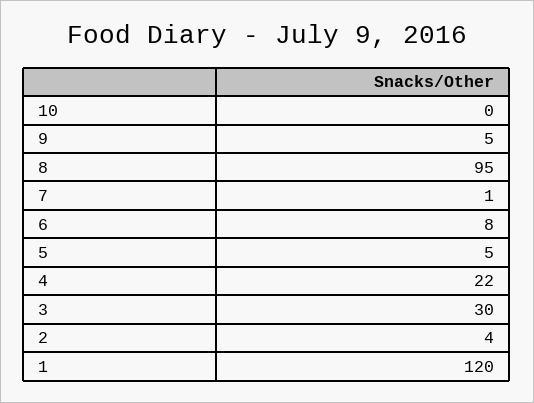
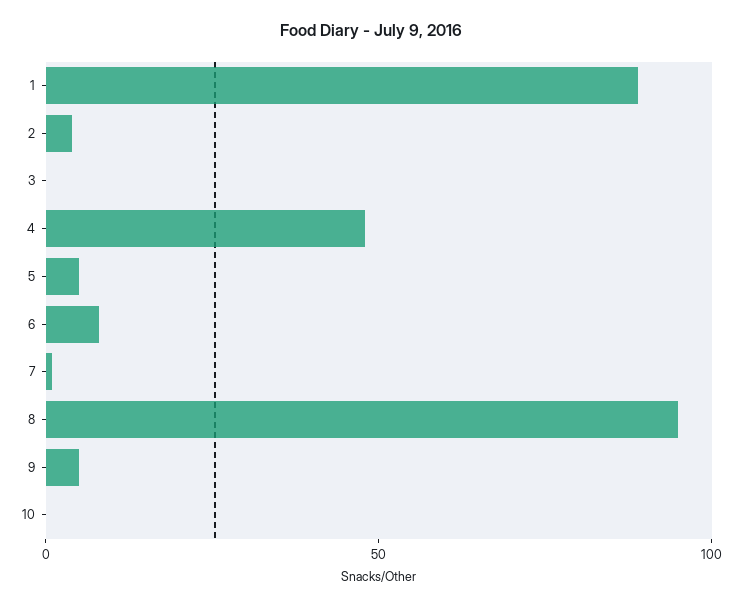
4: 22 -> 50
3: 30 -> 0
1: 120 -> 90

